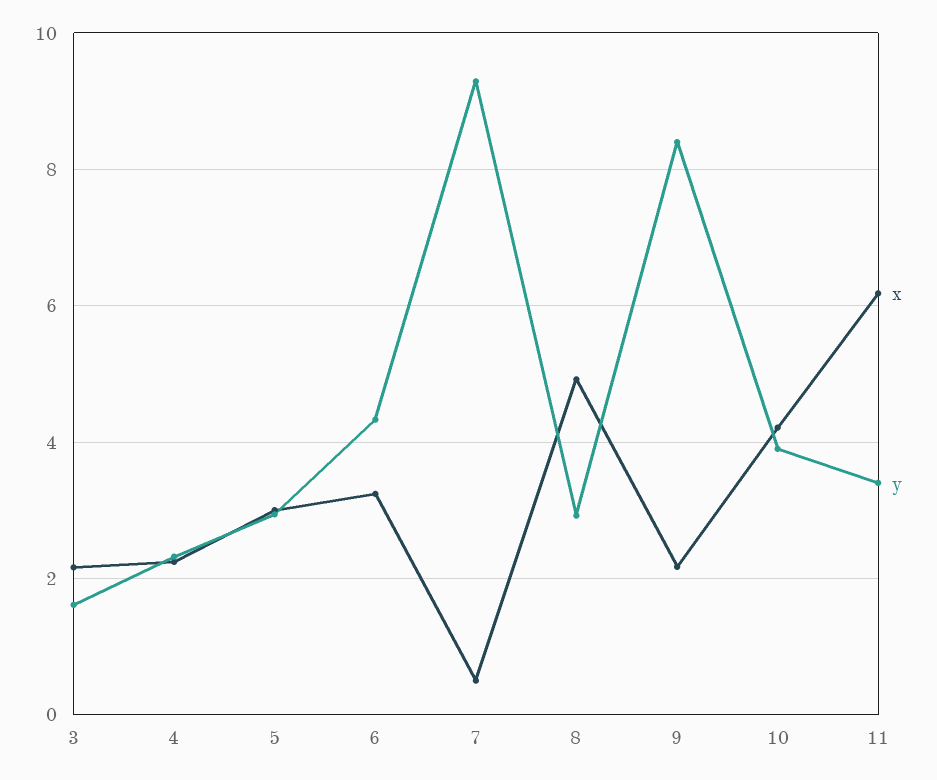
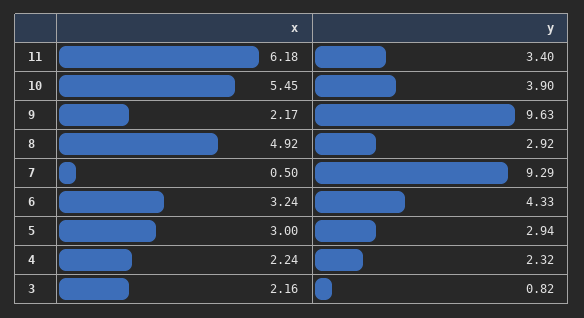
y, 3: 1.6 -> 0.82
y, 9: 8.4 -> 9.63
x, 10: 4.2 -> 5.45

